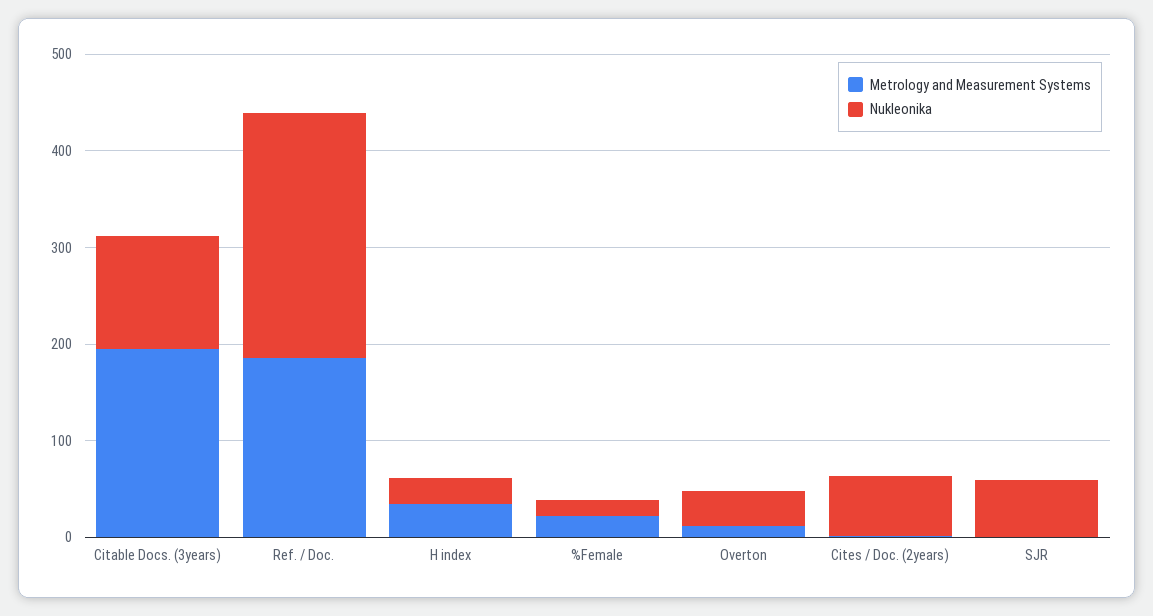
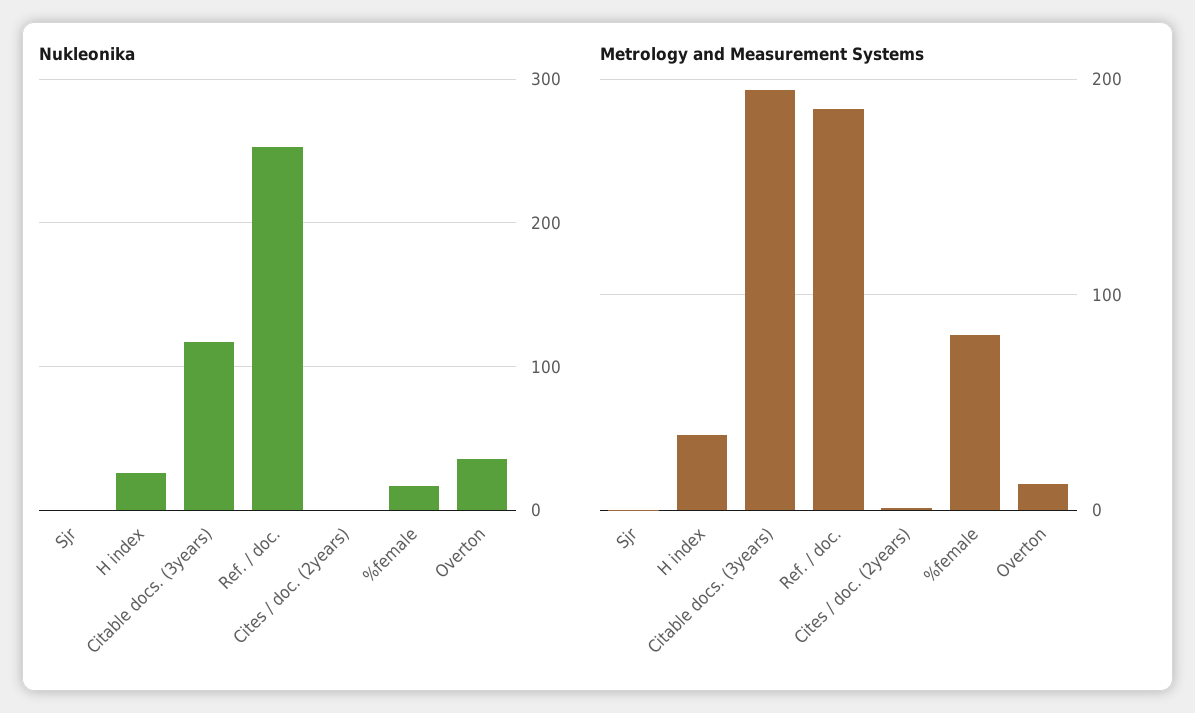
Metrology and Measurement Systems, %Female: 20 -> 80
Nukleonika, Cites / Doc. (2years): 60 -> 0
Nukleonika, SJR: 60 -> 0

